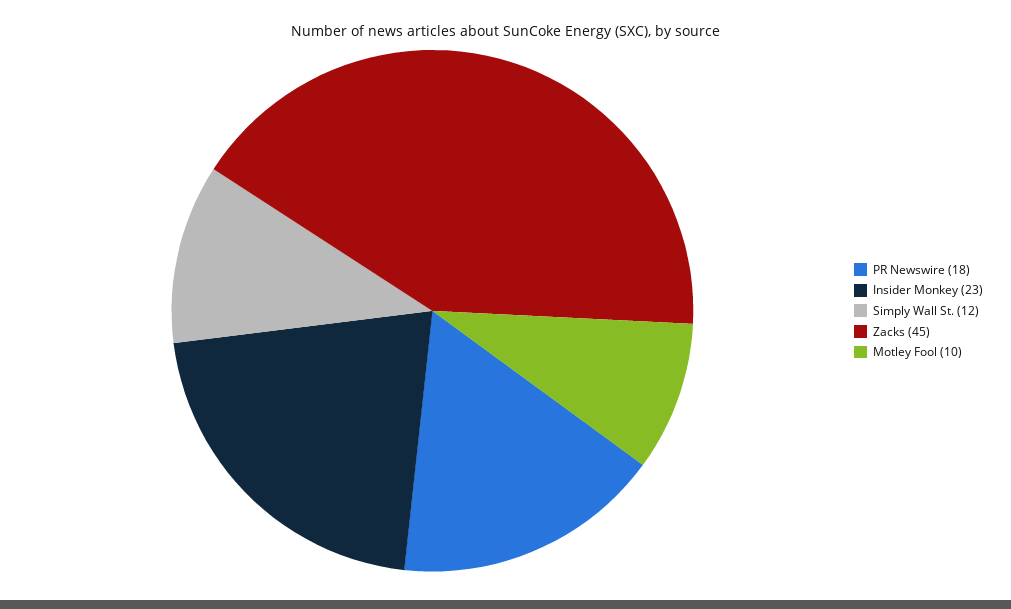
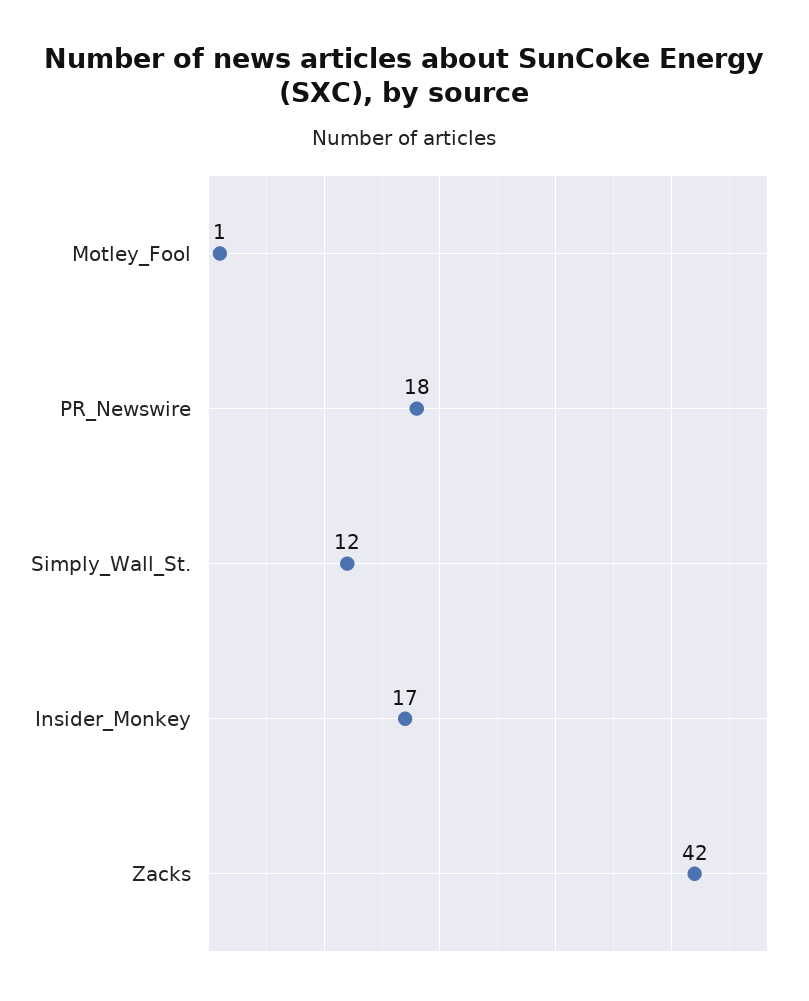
Insider Monkey: 23 -> 17
Zacks: 45 -> 42
Motley Fool: 10 -> 1

